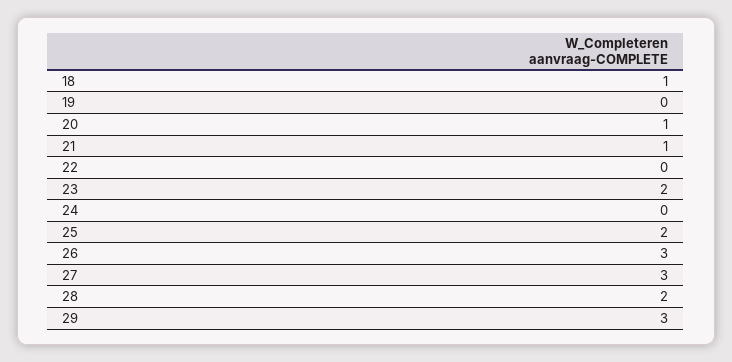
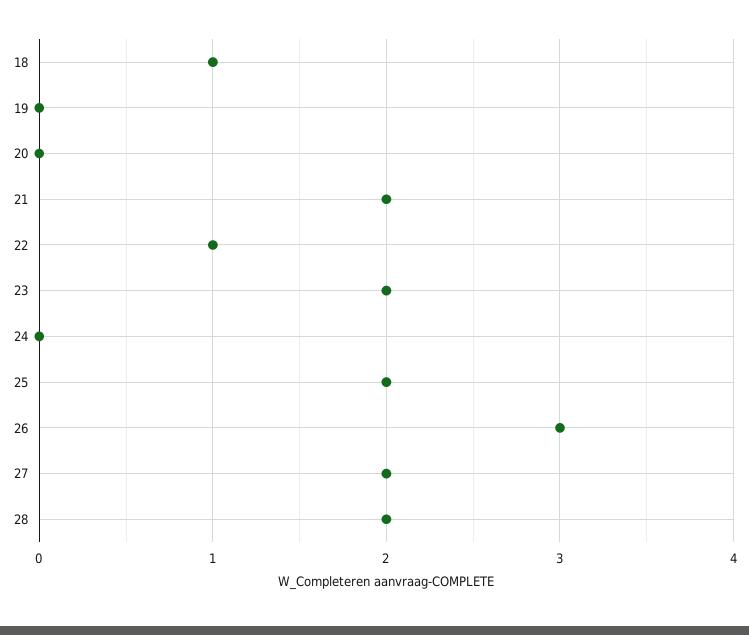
20: 1 -> 0
21: 1 -> 2
22: 0 -> 1
27: 3 -> 2
29: 3 -> none

